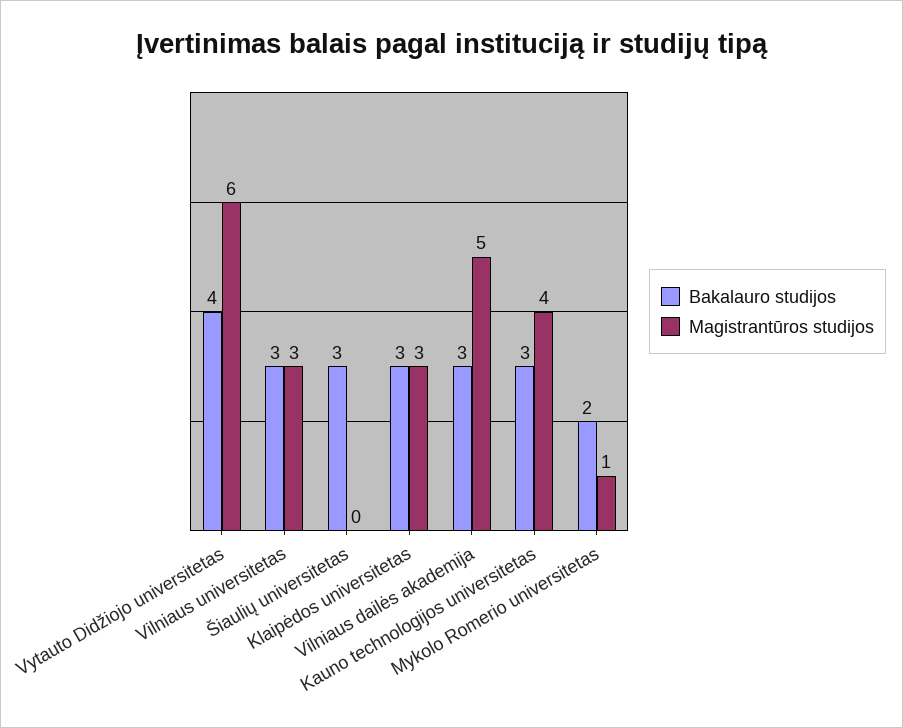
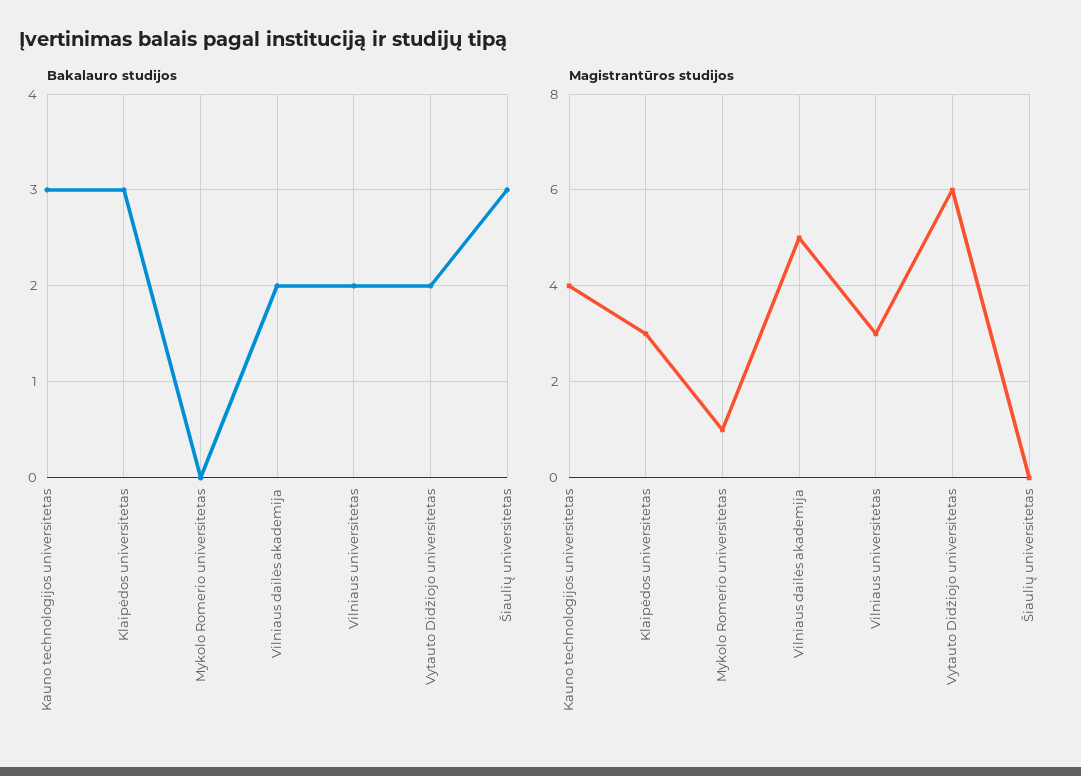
Bakalauro studijos, Vytauto Didžiojo universitetas: 4 -> 2
Bakalauro studijos, Vilniaus universitetas: 3 -> 2
Bakalauro studijos, Vilniaus dailės akademija: 3 -> 2
Bakalauro studijos, Mykolo Romerio universitetas: 2 -> 0

